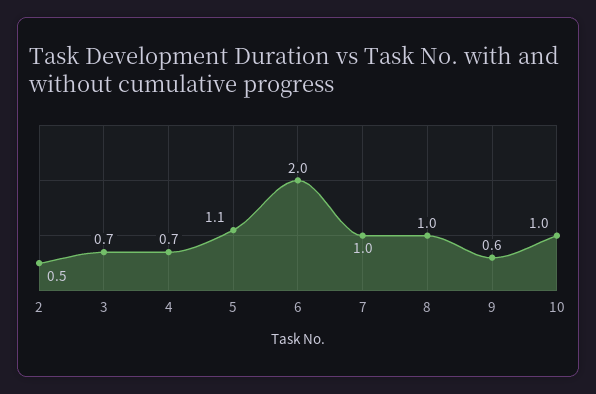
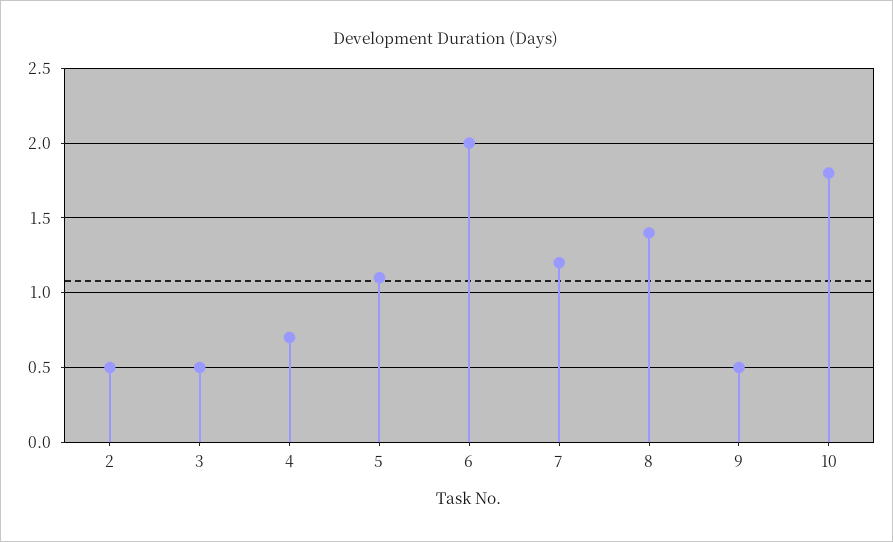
3: 0.7 -> 0.5
7: 1 -> 1.2
8: 1 -> 1.4
9: 0.6 -> 0.5
10: 1 -> 1.8

